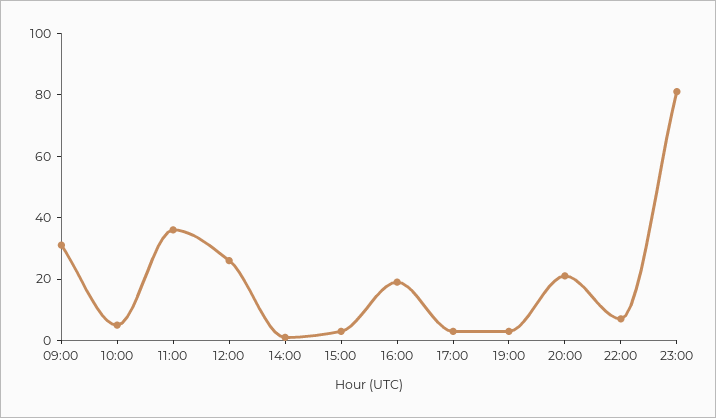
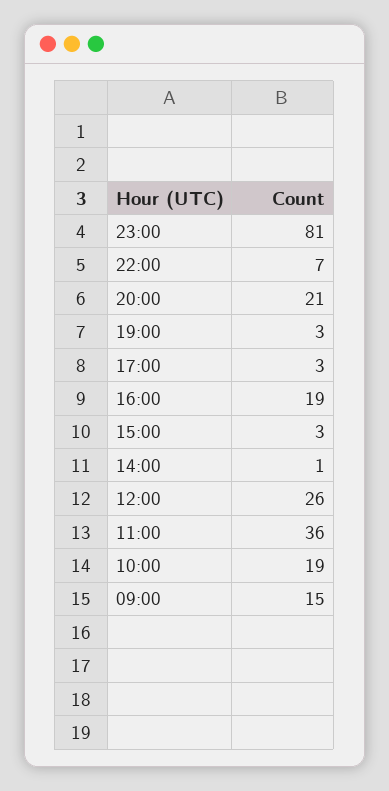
09:00: 30 -> 15
10:00: 5 -> 19

